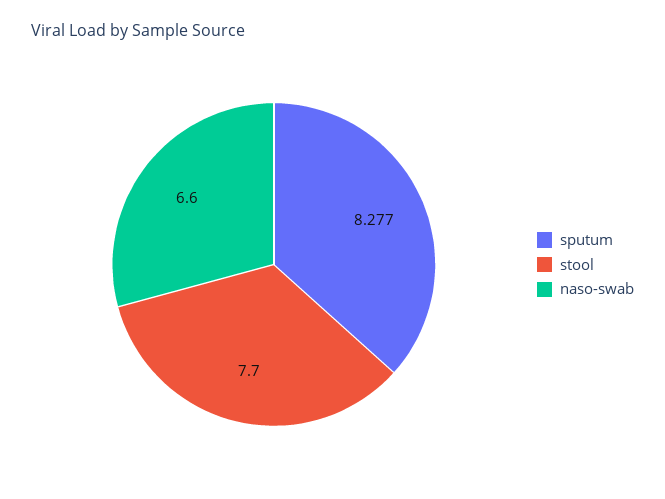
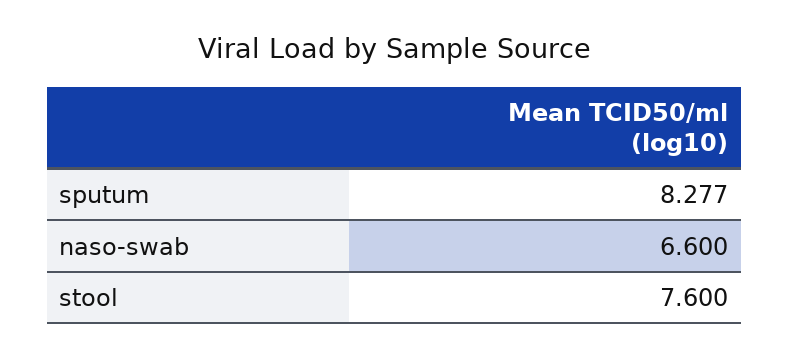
stool: 7.7 -> 7.6

